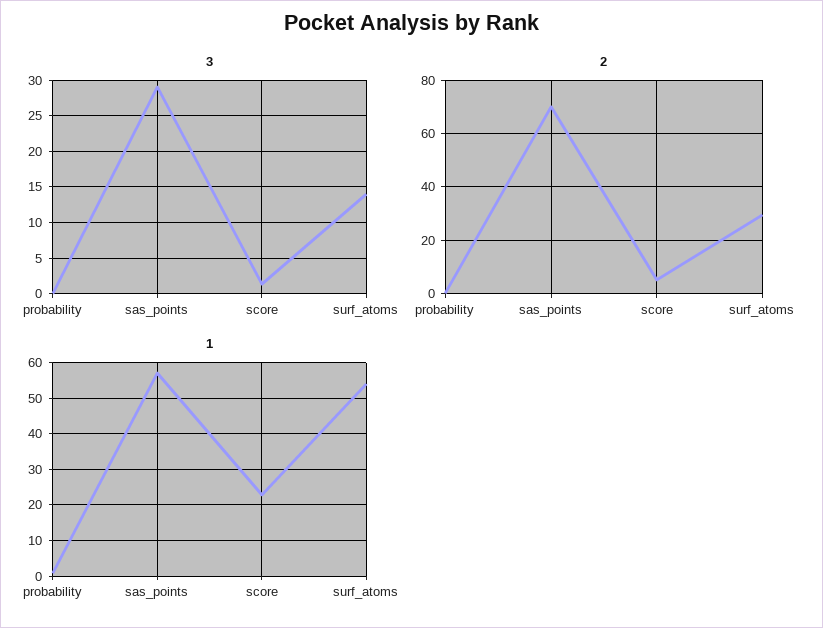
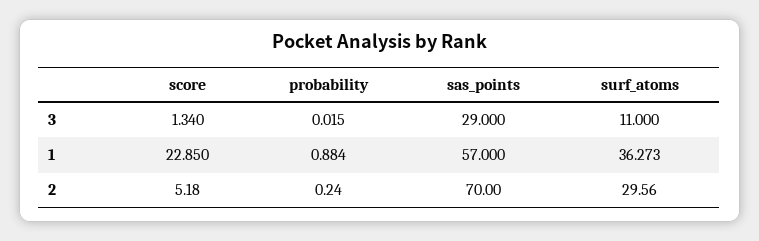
3, surf_atoms: 14 -> 11
1, surf_atoms: 54 -> 36.273

